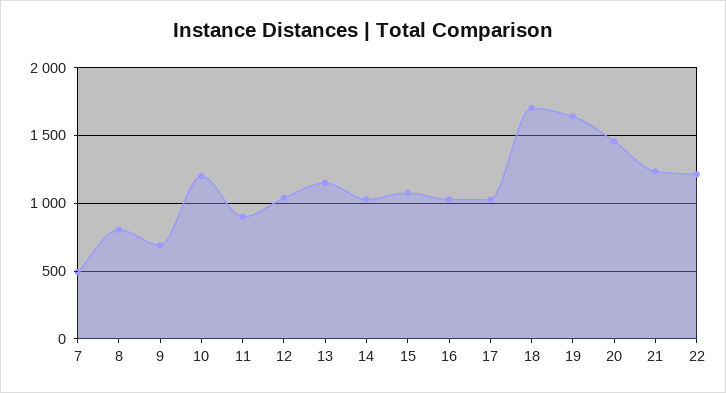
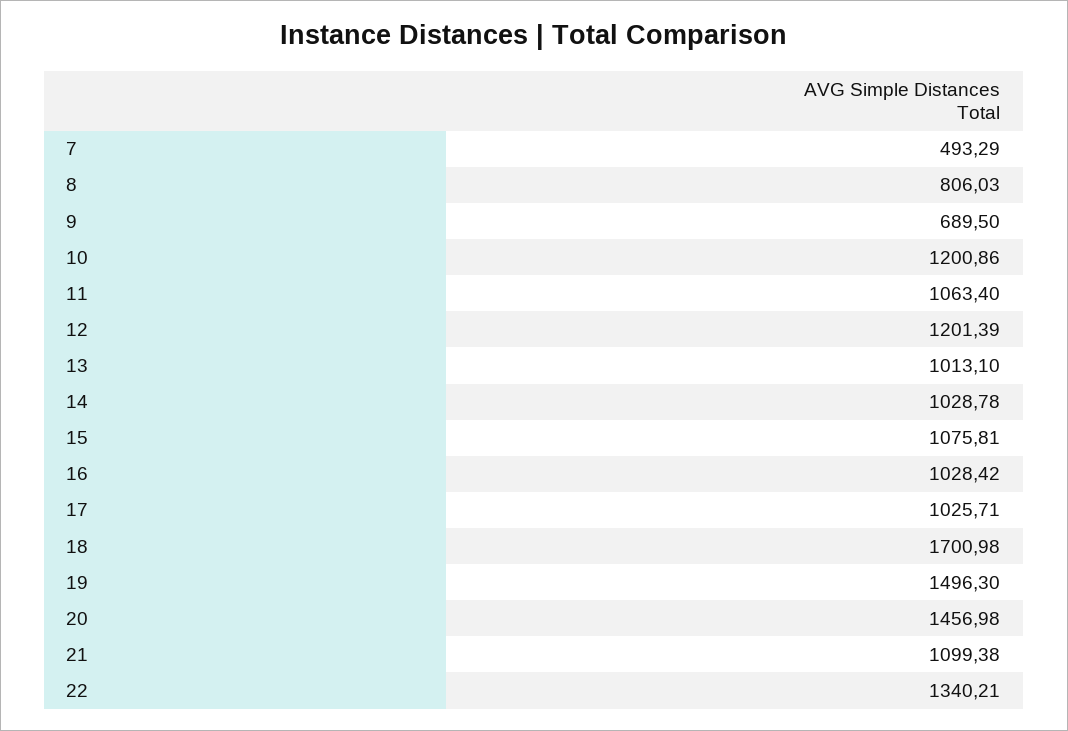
11: 900 -> 1063.4
12: 1050 -> 1201.39
13: 1150 -> 1013.1
19: 1650 -> 1496.3
21: 1250 -> 1099.38
22: 1200 -> 1340.21

